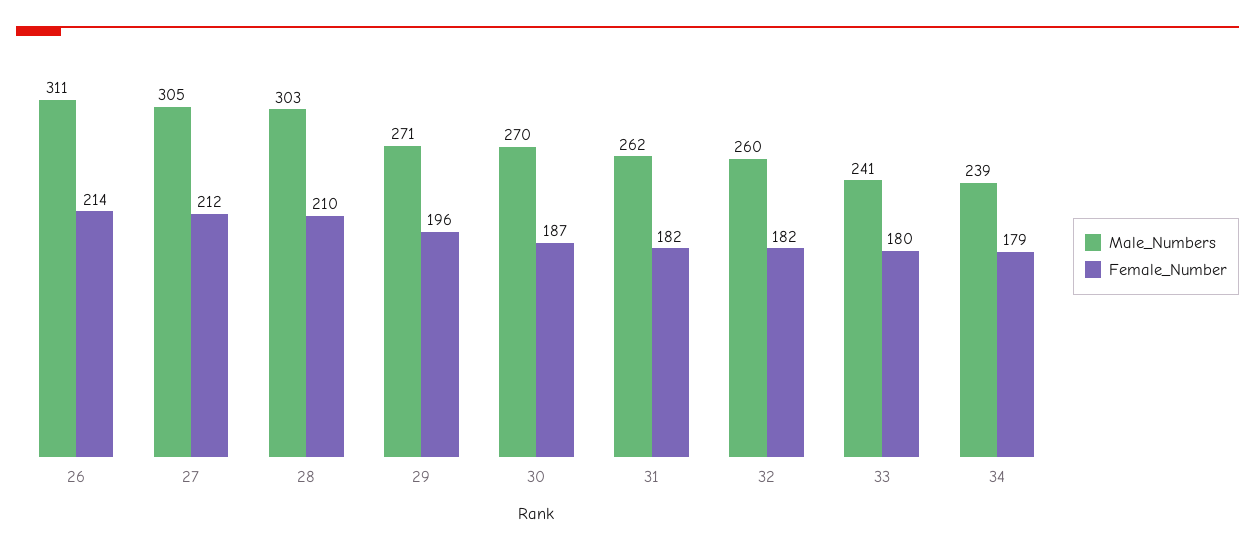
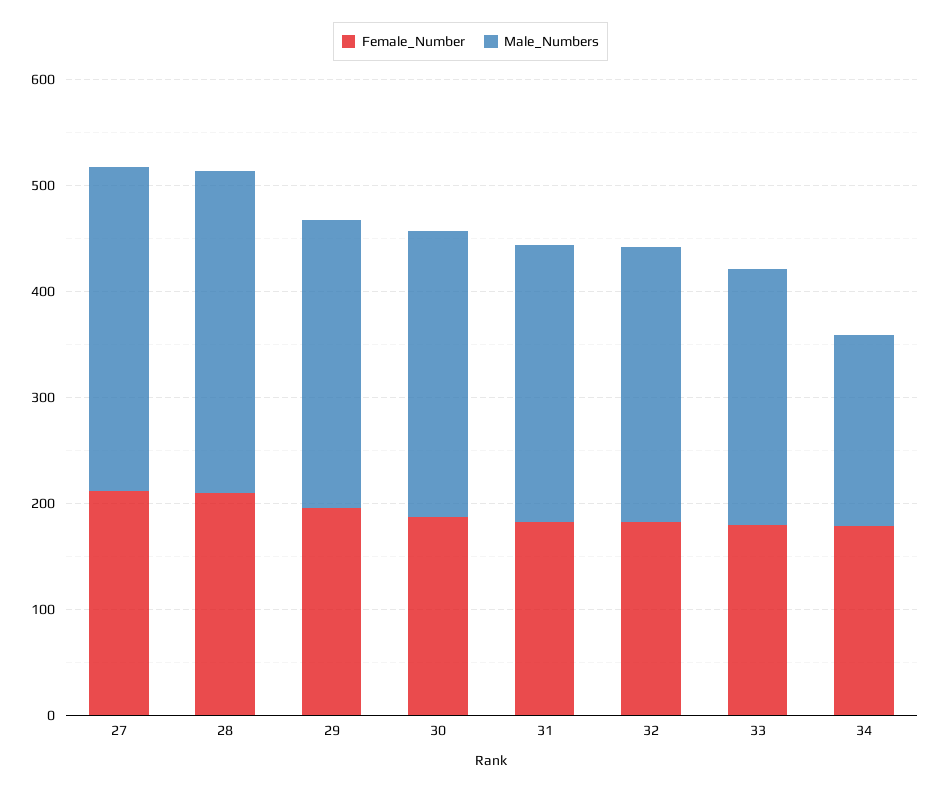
Male_Numbers, 26: 311 -> none
Female_Number, 26: 214 -> none
Male_Numbers, 34: 239 -> 180

